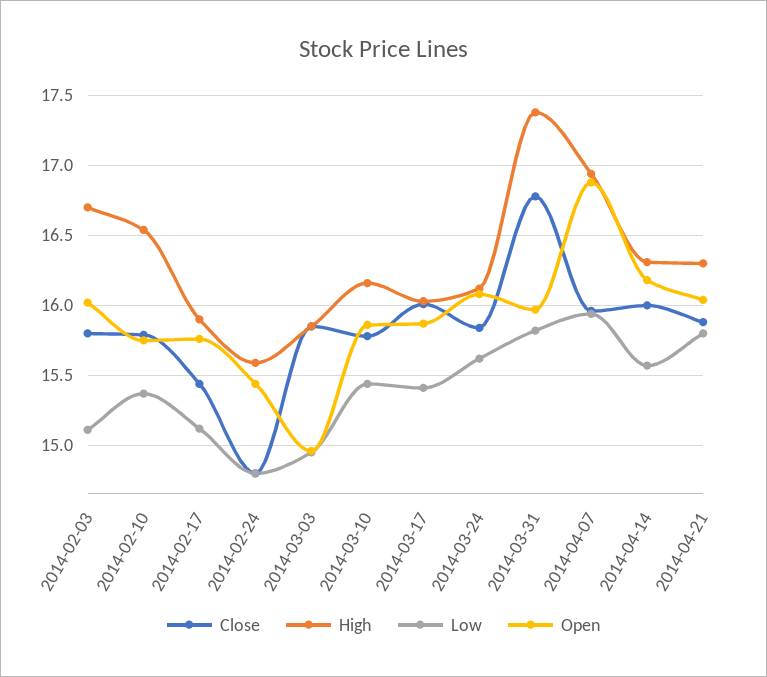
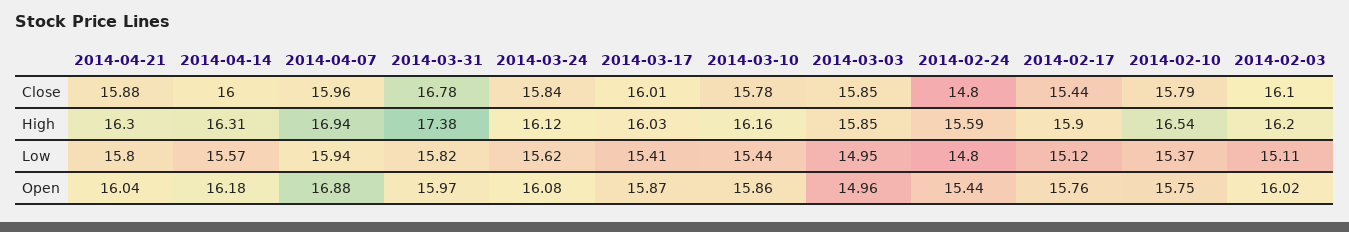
Close, 2014-02-03: 15.8 -> 16.1
High, 2014-02-03: 16.7 -> 16.2

